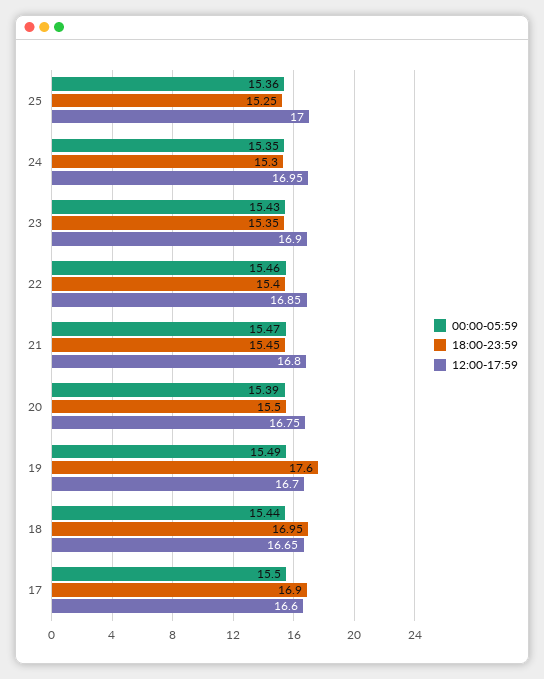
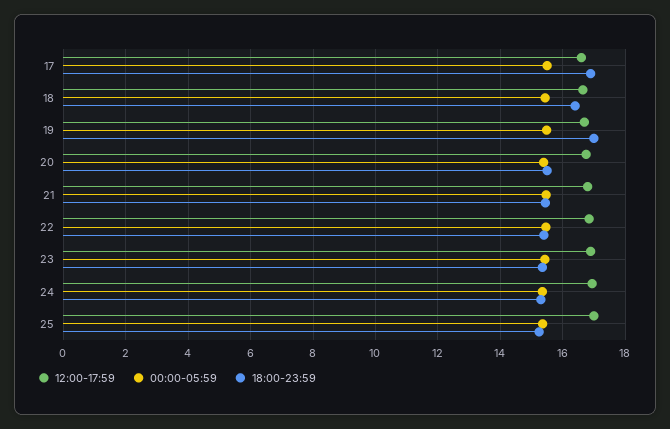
18:00-23:59, 19: 17.6 -> 17
18:00-23:59, 18: 16.95 -> 16.4

